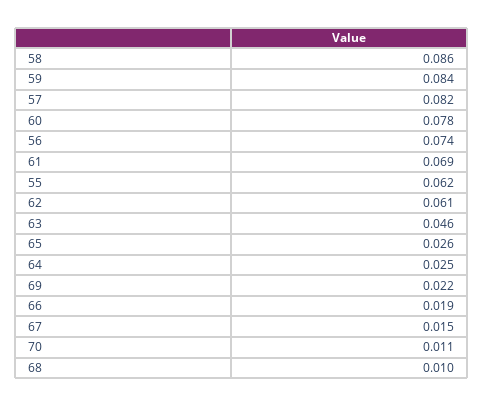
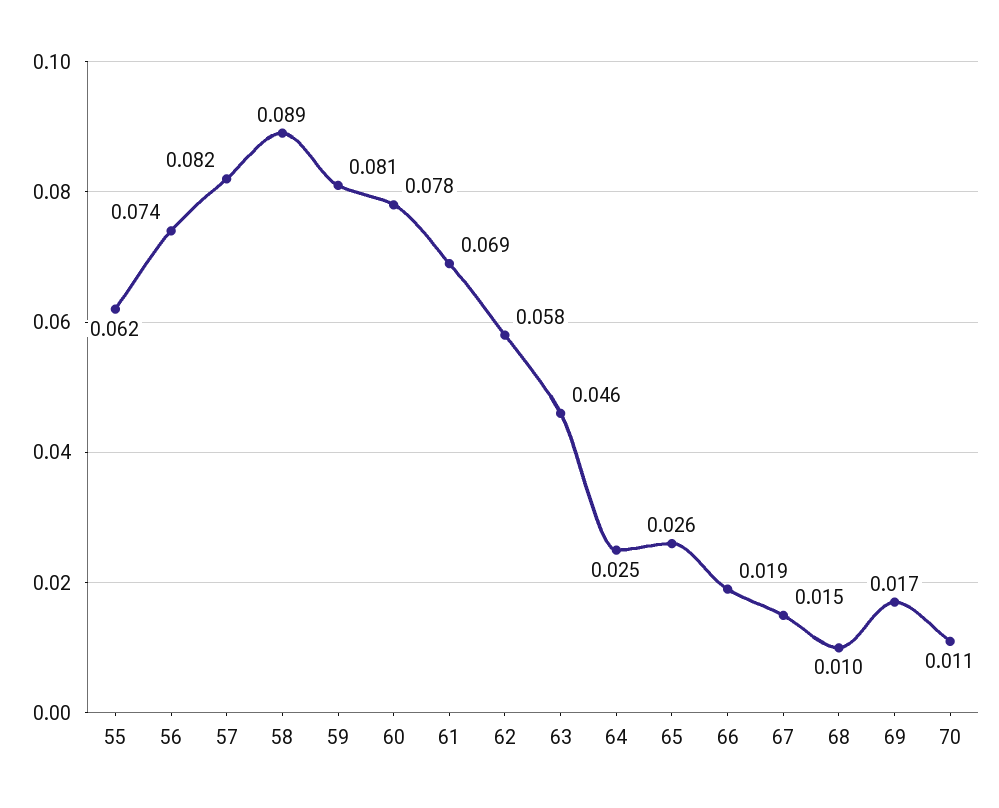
58: 0.086 -> 0.089
59: 0.084 -> 0.081
62: 0.061 -> 0.058
69: 0.022 -> 0.017

